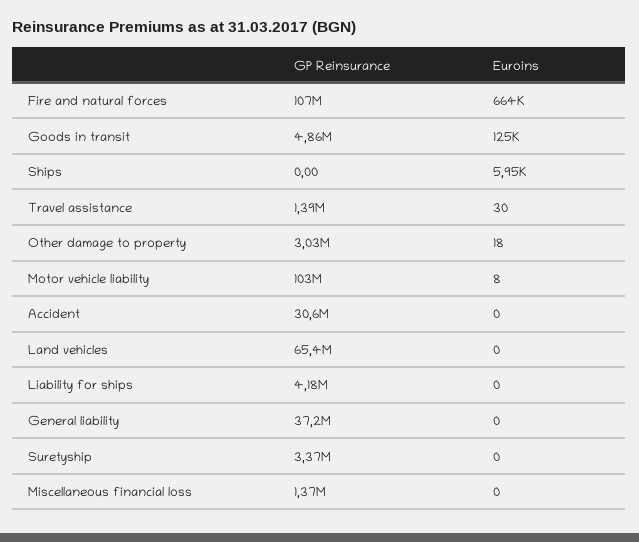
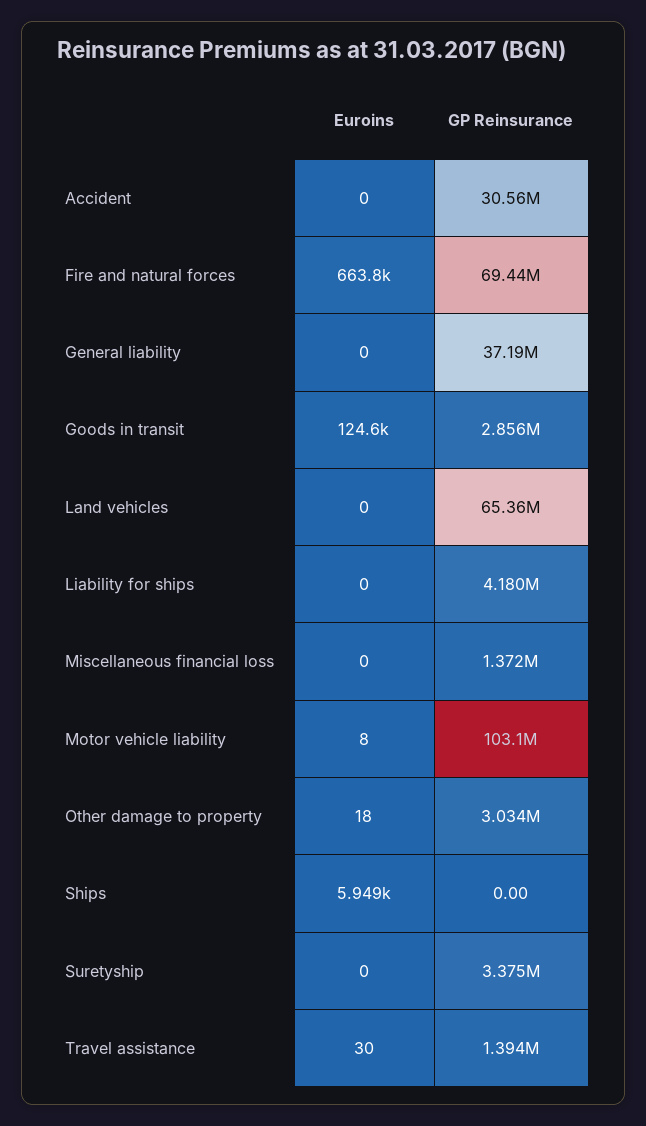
GP Reinsurance, Fire and natural forces: 107000000 -> 69440000
GP Reinsurance, Goods in transit: 4860000 -> 2856000

